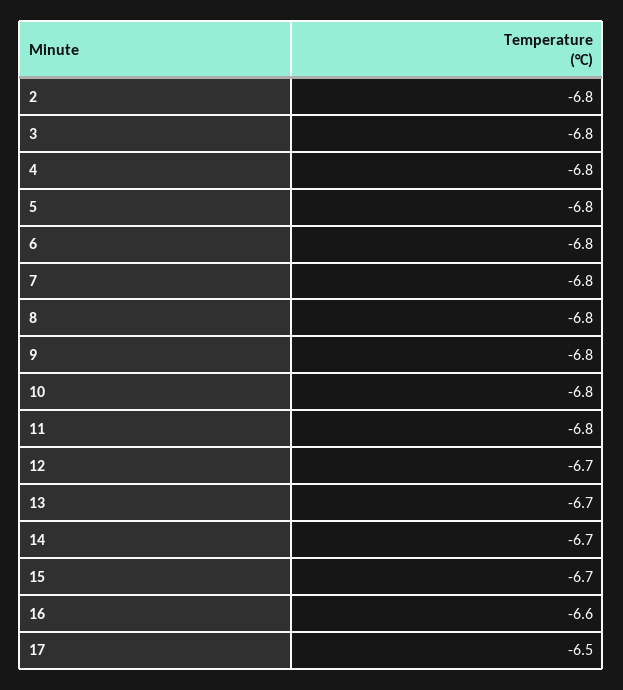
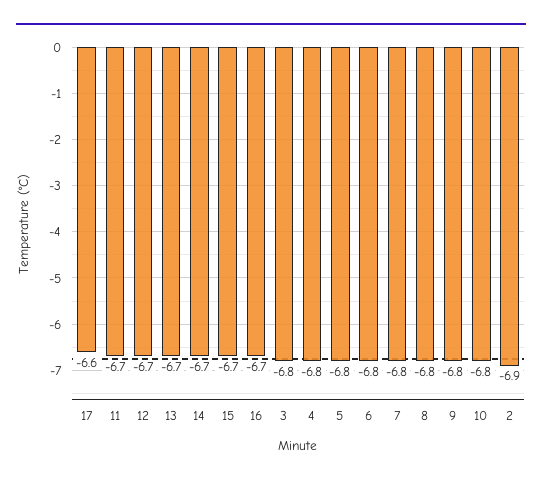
2: -6.8 -> -6.9
11: -6.8 -> -6.7
16: -6.6 -> -6.7
17: -6.5 -> -6.6

